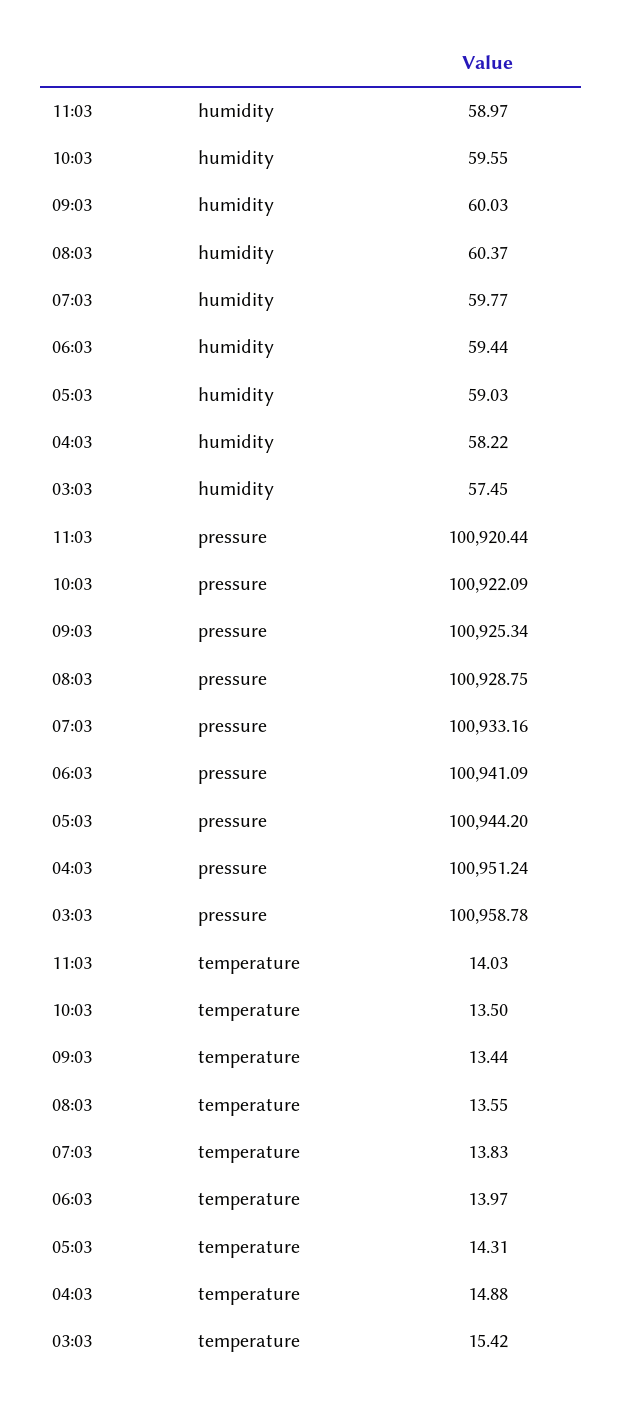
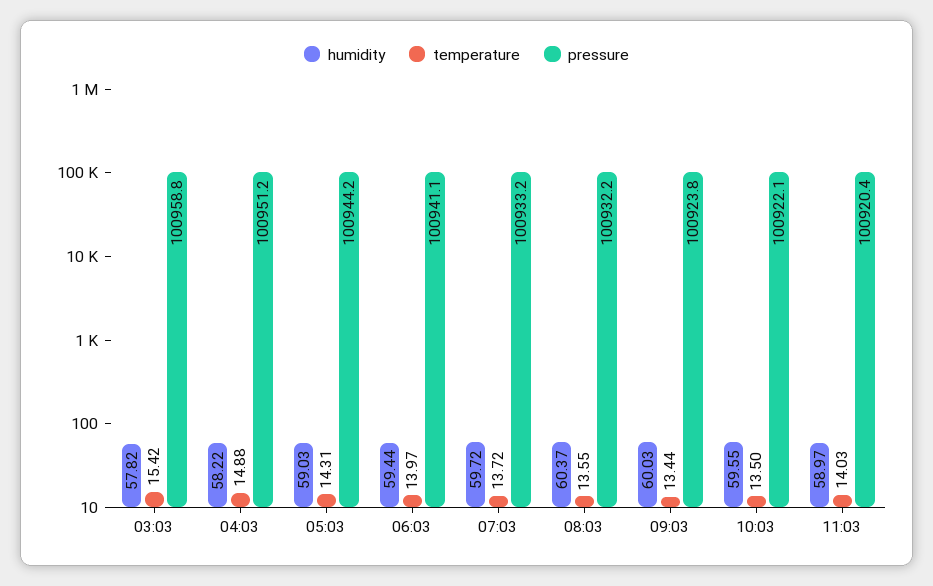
humidity, 07:03: 59.77 -> 59.72
humidity, 03:03: 57.45 -> 57.82
pressure, 09:03: 100925.34 -> 100923.8
pressure, 08:03: 100928.75 -> 100932.2
temperature, 07:03: 13.83 -> 13.72

